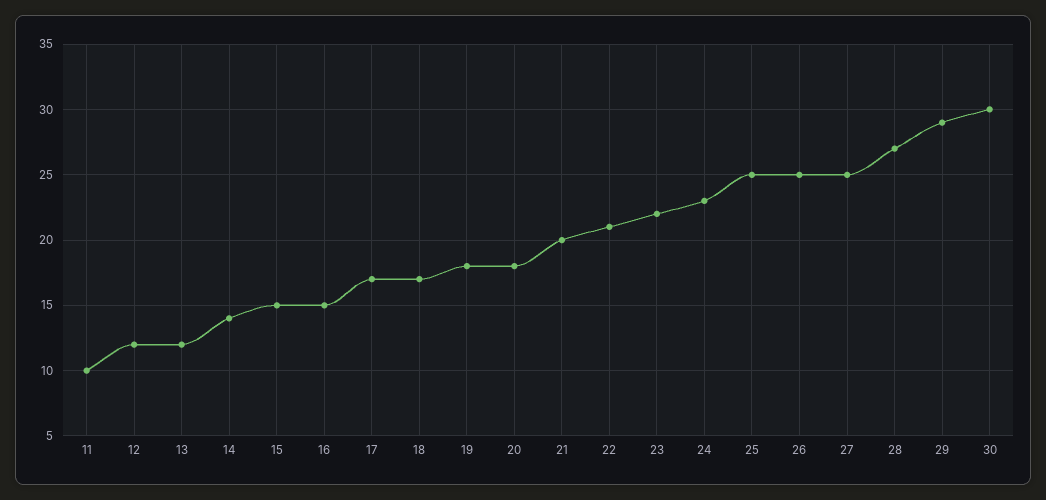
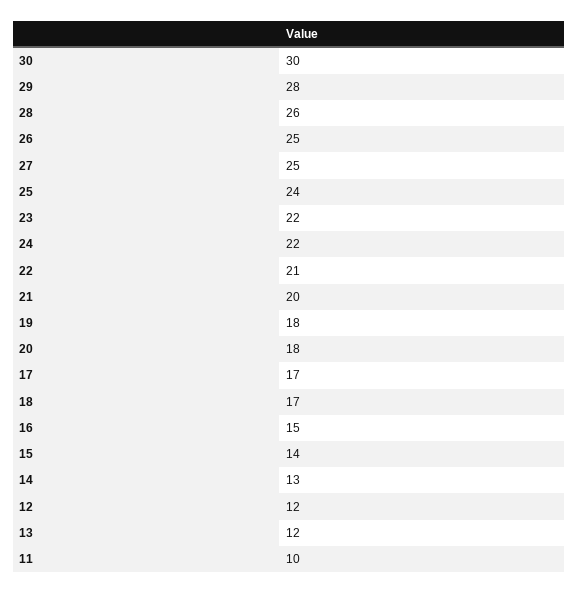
14: 14 -> 13
15: 15 -> 14
24: 23 -> 22
25: 25 -> 24
28: 27 -> 26
29: 29 -> 28

